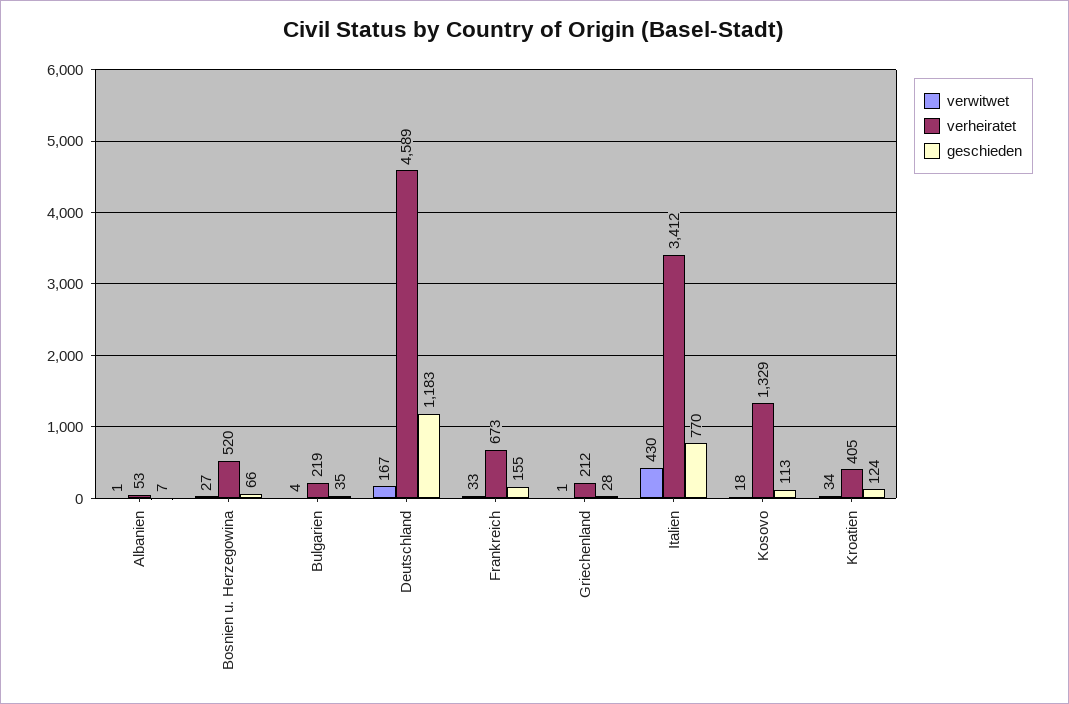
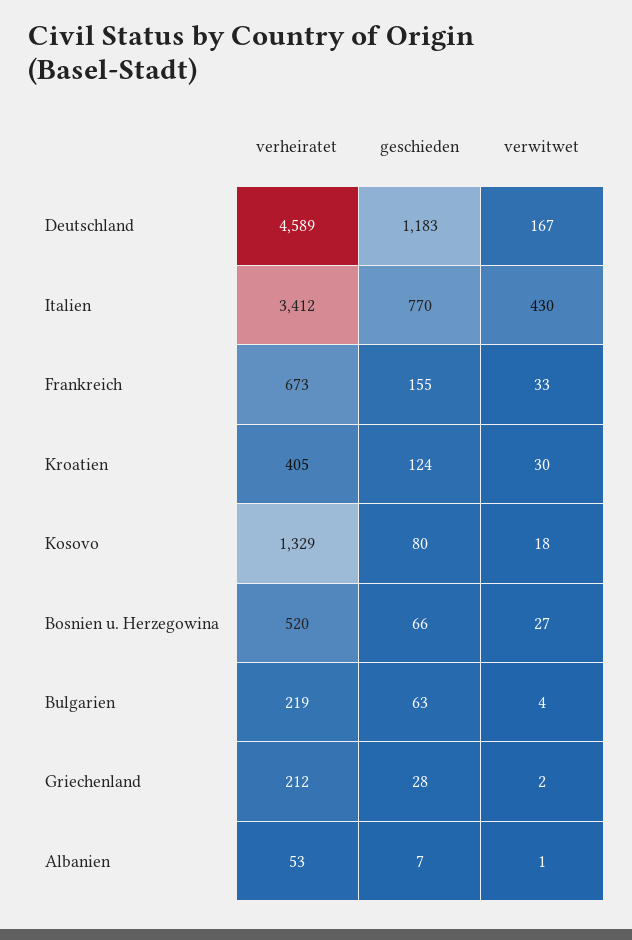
geschieden, Bulgarien: 35 -> 63
verwitwet, Griechenland: 1 -> 2
geschieden, Kosovo: 113 -> 80
verwitwet, Kroatien: 34 -> 30

